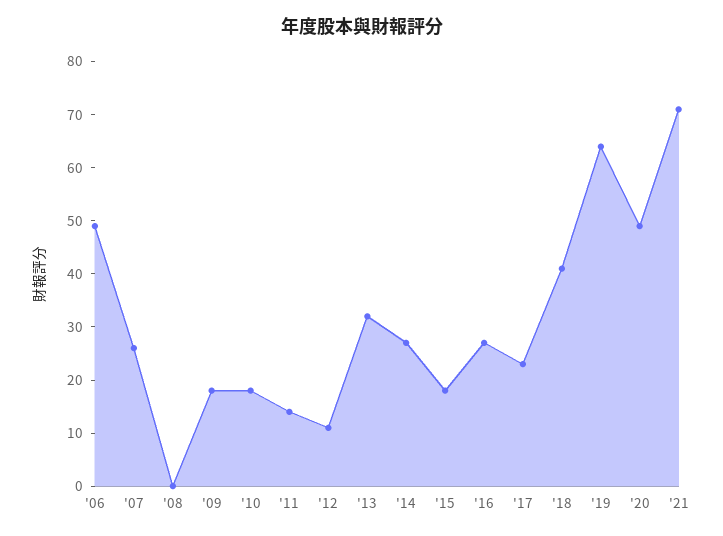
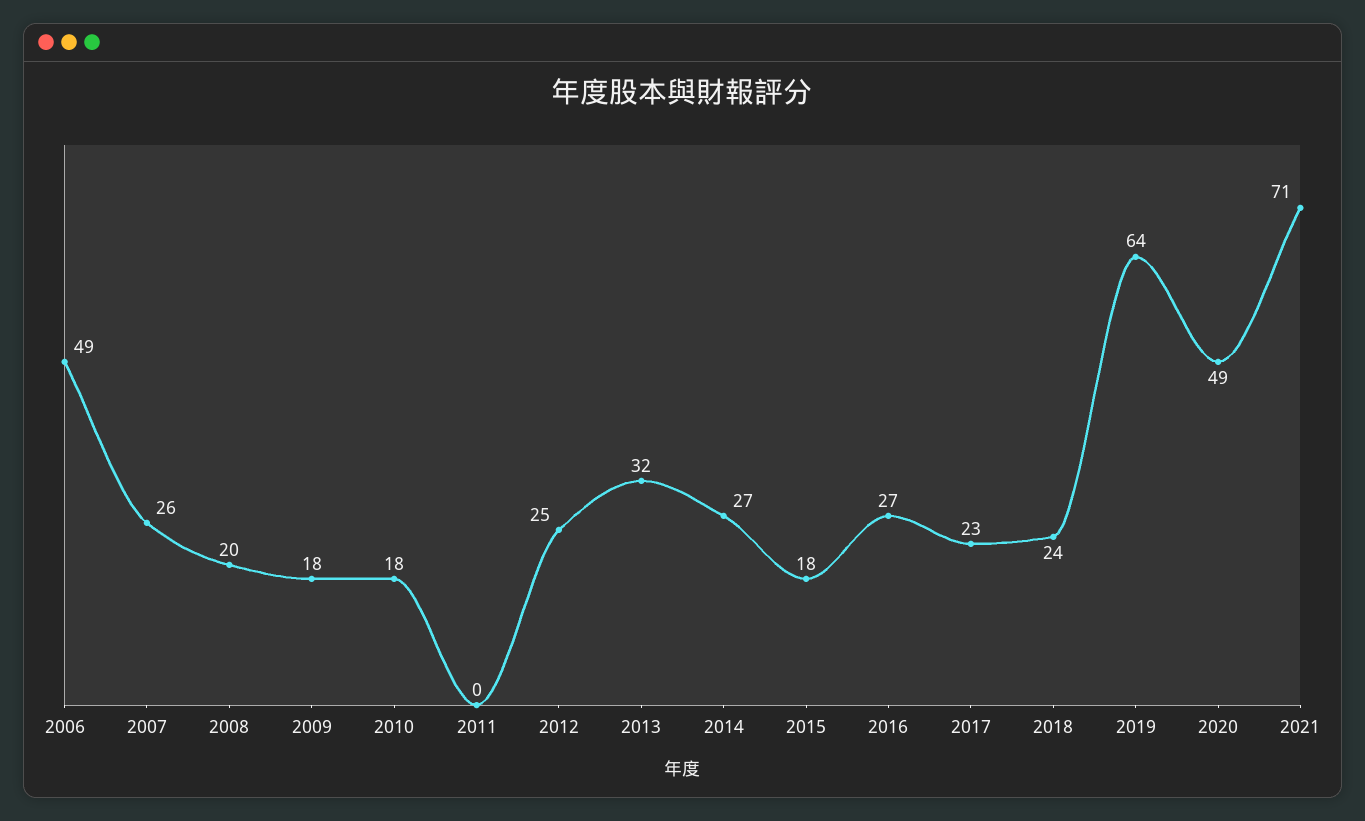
'08: 0 -> 20
'11: 15 -> 0
'12: 10 -> 25
'18: 40 -> 24

